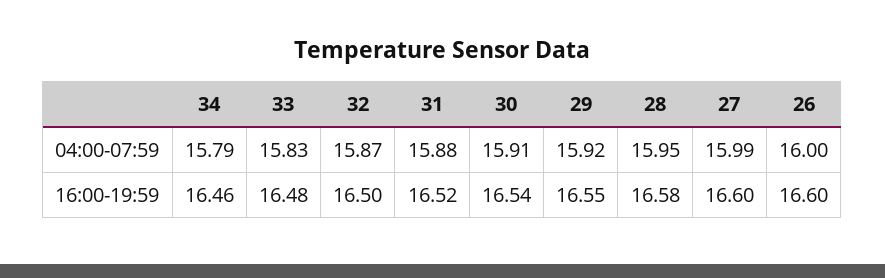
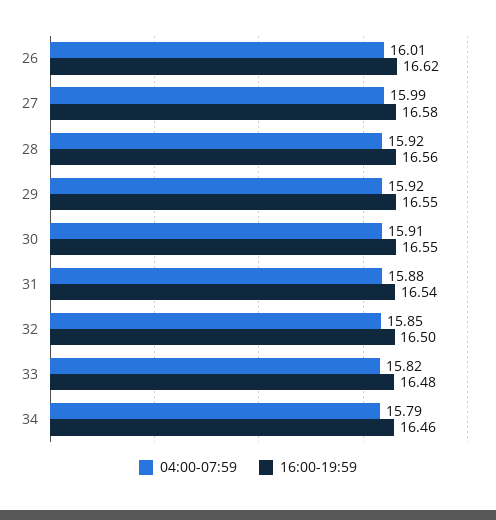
04:00-07:59, 33: 15.83 -> 15.82
04:00-07:59, 32: 15.87 -> 15.85
04:00-07:59, 28: 15.95 -> 15.92
04:00-07:59, 26: 16 -> 16.01
16:00-19:59, 31: 16.52 -> 16.54
16:00-19:59, 30: 16.54 -> 16.55
16:00-19:59, 28: 16.58 -> 16.56
16:00-19:59, 27: 16.6 -> 16.58
16:00-19:59, 26: 16.6 -> 16.62

